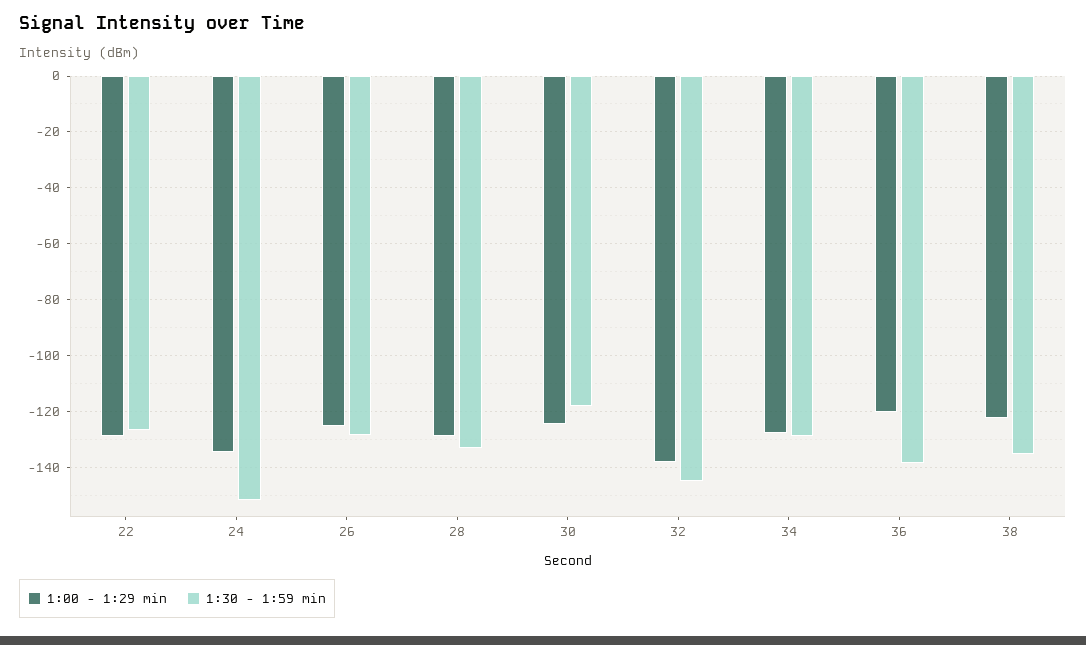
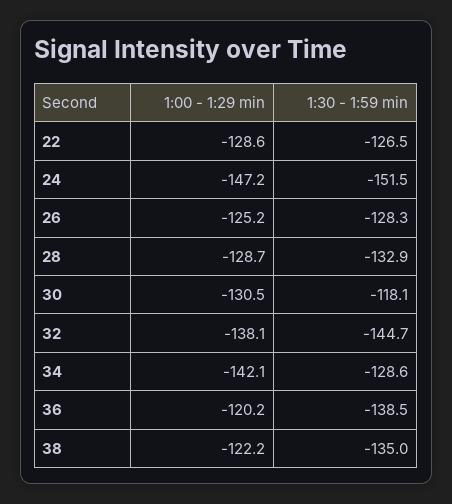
1:00 - 1:29 min, 24: -135 -> -147.2
1:00 - 1:29 min, 30: -125 -> -130.5
1:00 - 1:29 min, 34: -127.5 -> -142.1

